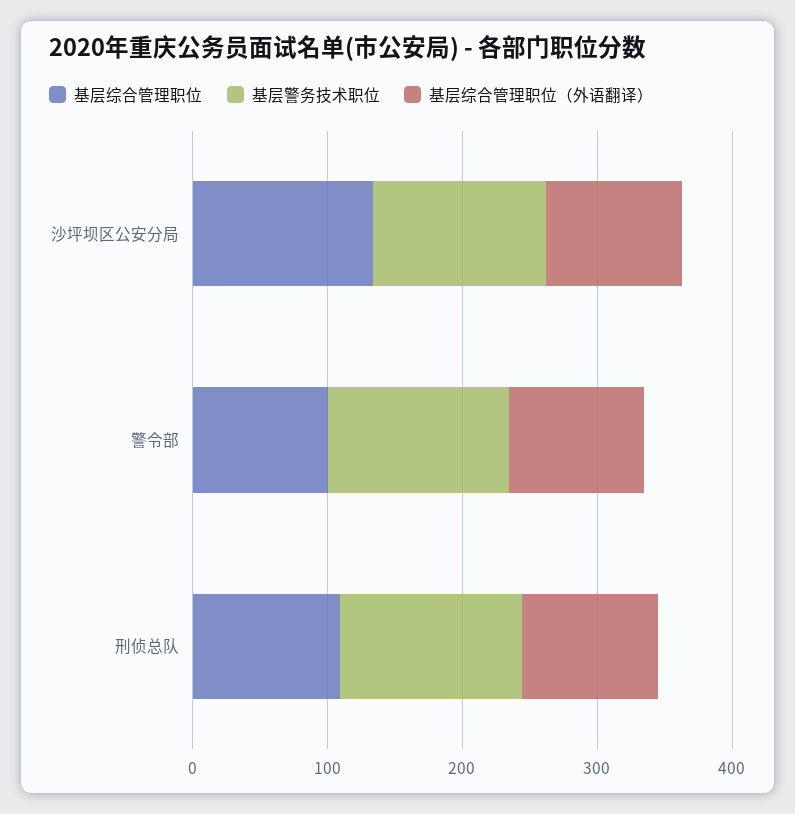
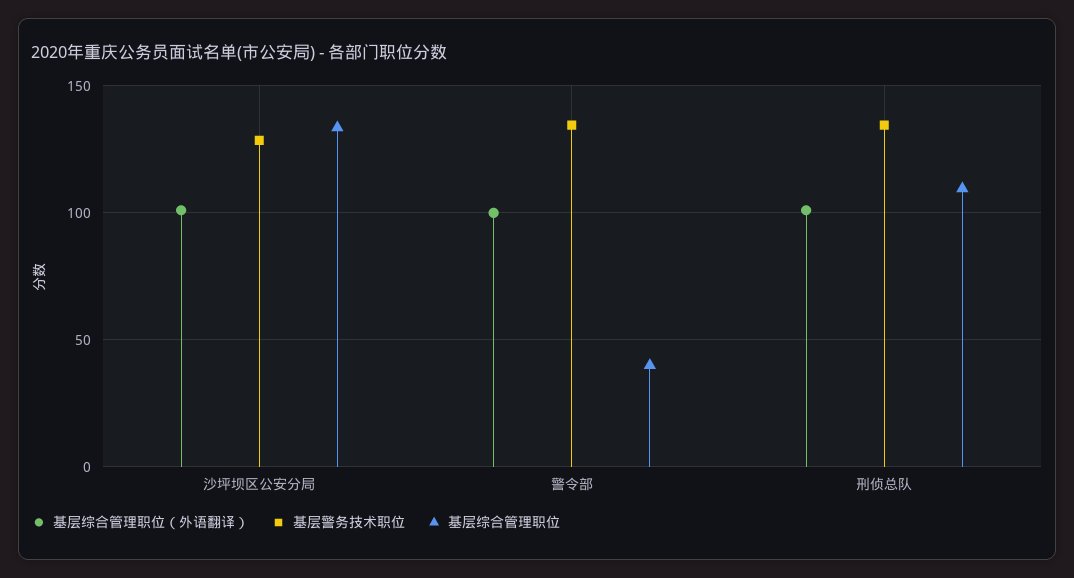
基层综合管理职位, 警令部: 100 -> 40

